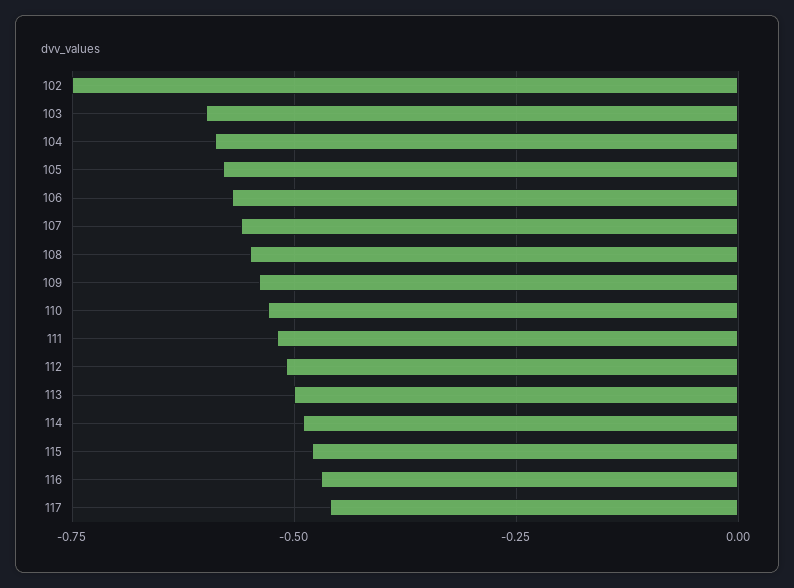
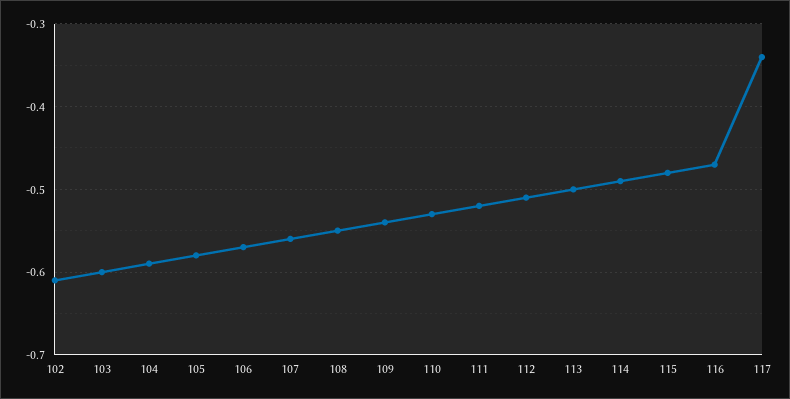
102: -0.75 -> -0.61
117: -0.45 -> -0.34

